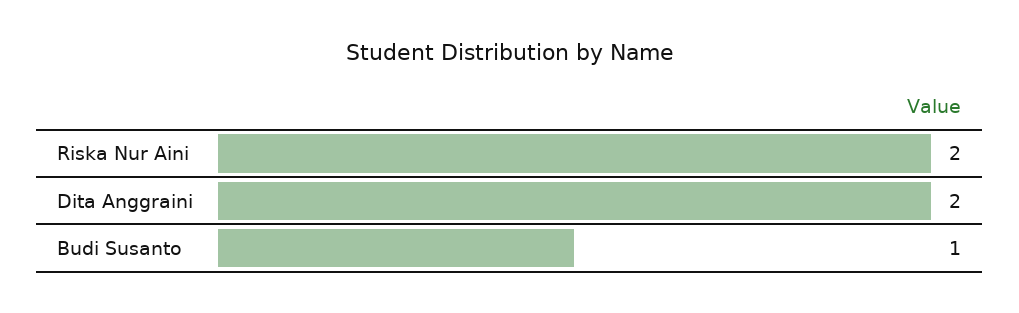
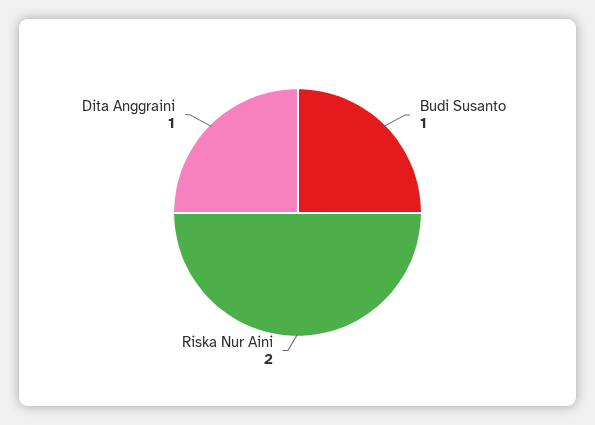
Dita Anggraini: 2 -> 1

